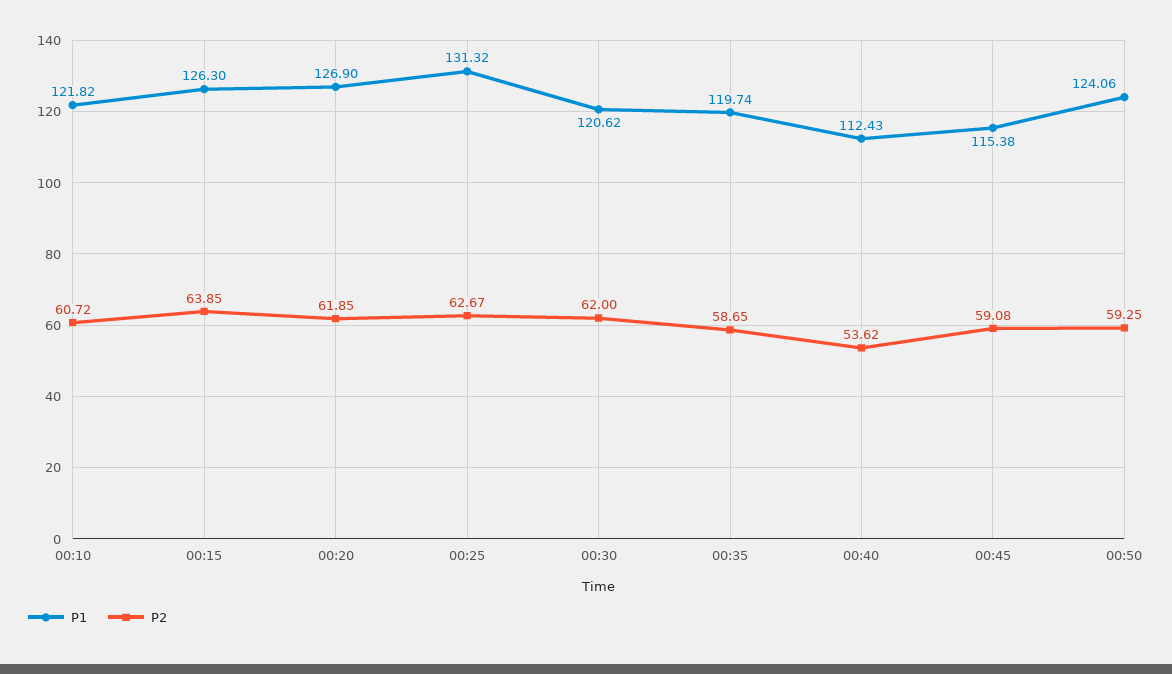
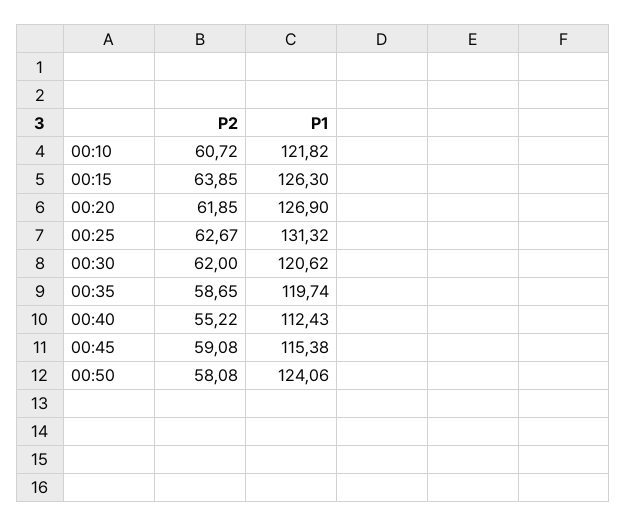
P2, 00:40: 53.62 -> 55.22
P2, 00:50: 59.25 -> 58.08

